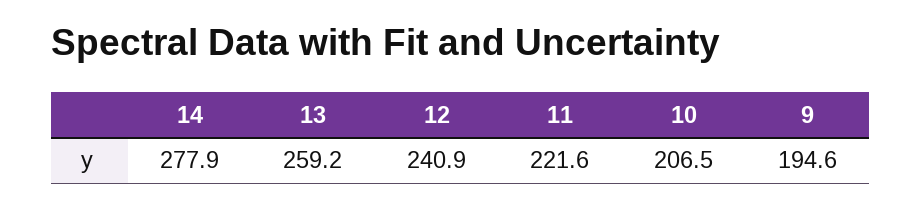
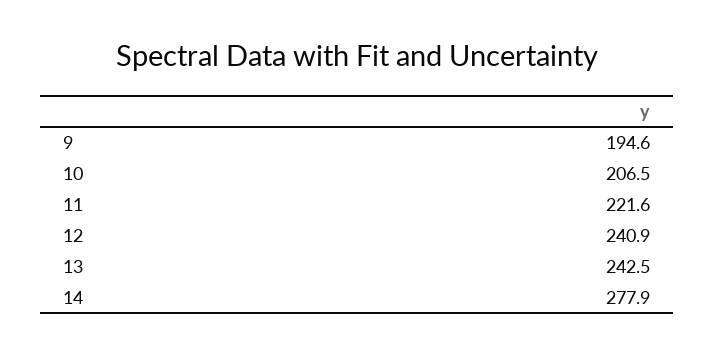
13: 259.2 -> 242.5

